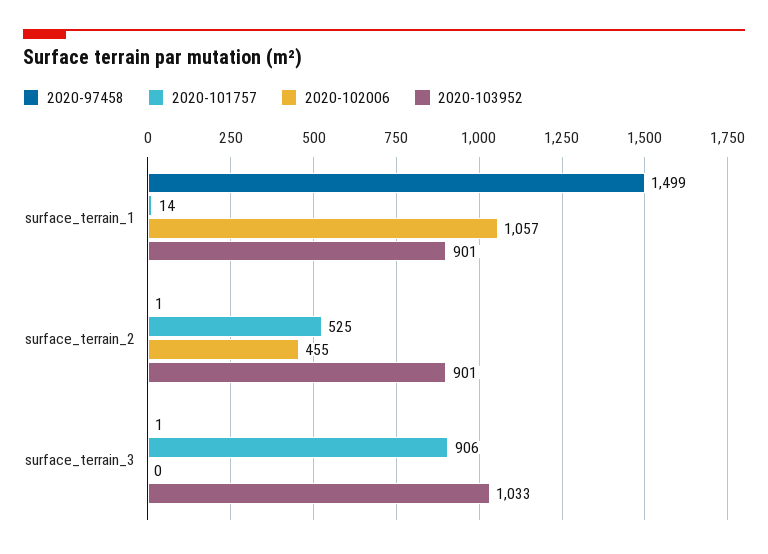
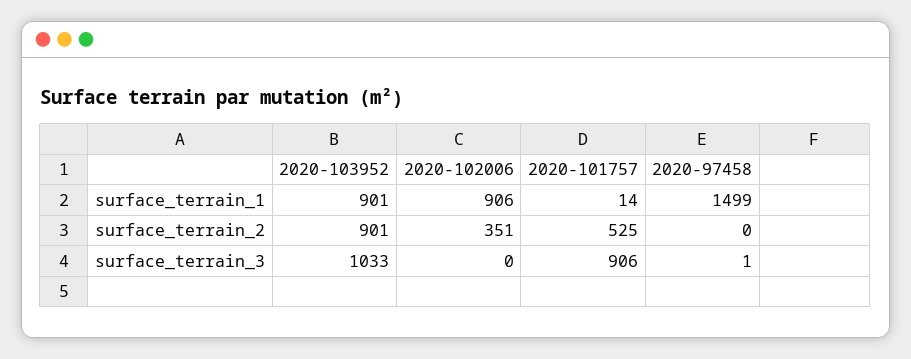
2020-102006, surface_terrain_1: 1057 -> 906
2020-97458, surface_terrain_2: 1 -> 0
2020-102006, surface_terrain_2: 455 -> 351

